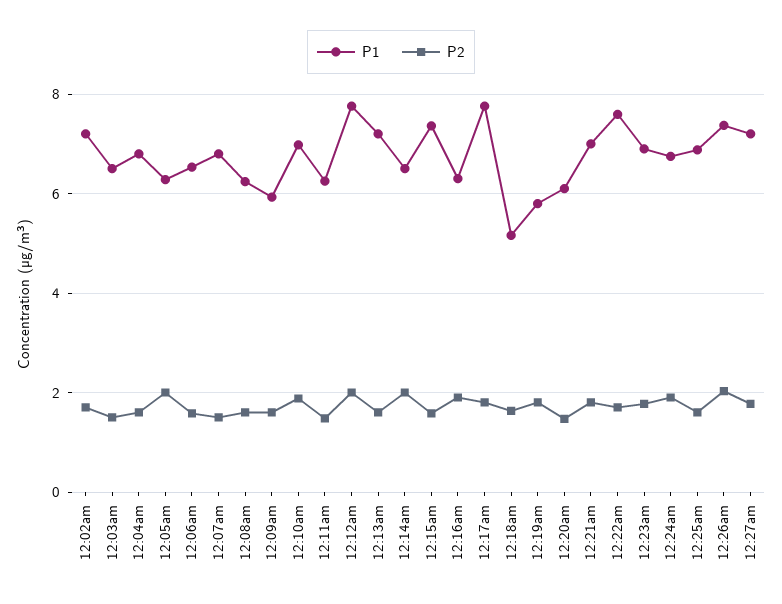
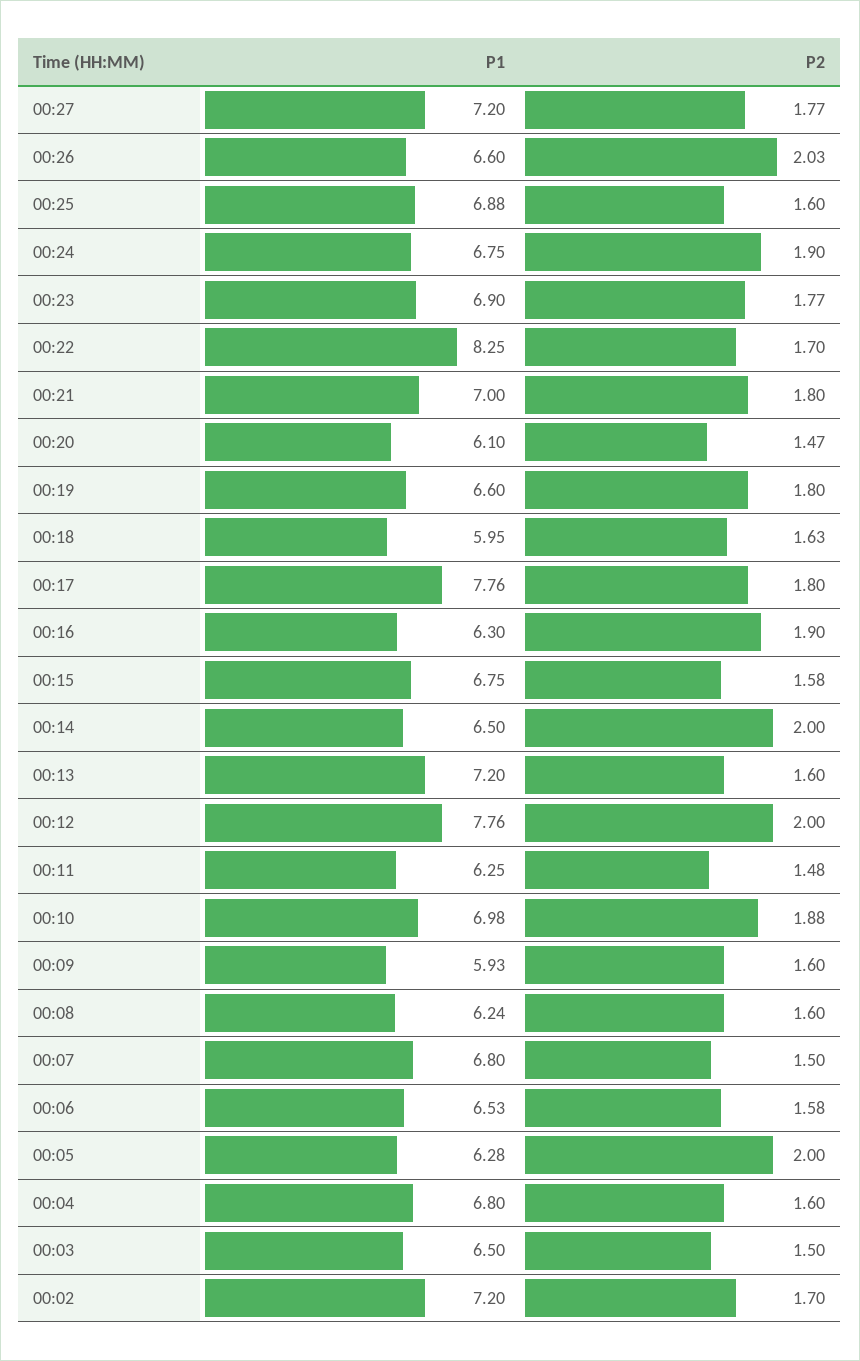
P1, 12:15am: 7.4 -> 6.75
P1, 12:18am: 5.2 -> 5.95
P1, 12:19am: 5.8 -> 6.6
P1, 12:22am: 7.6 -> 8.25
P1, 12:26am: 7.4 -> 6.6

